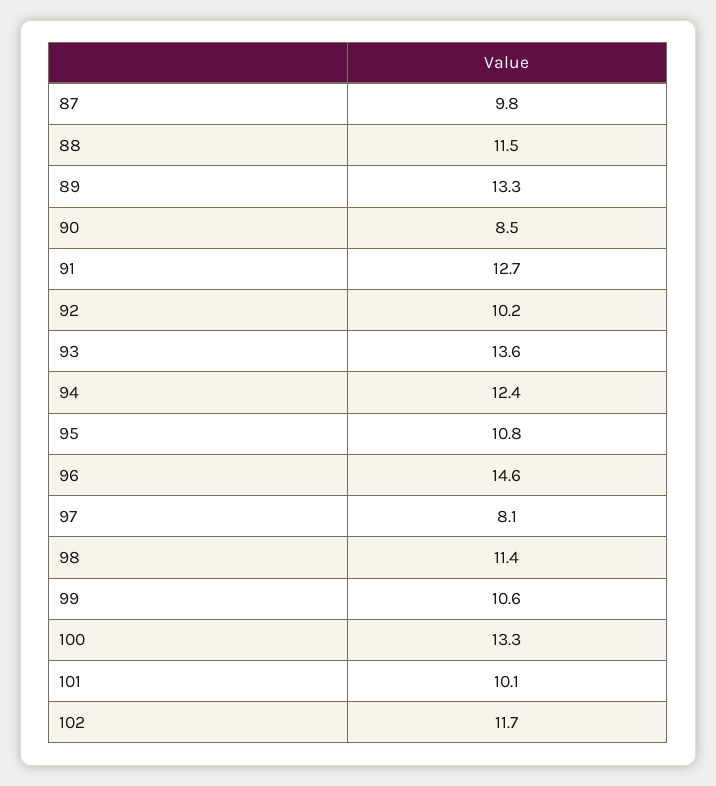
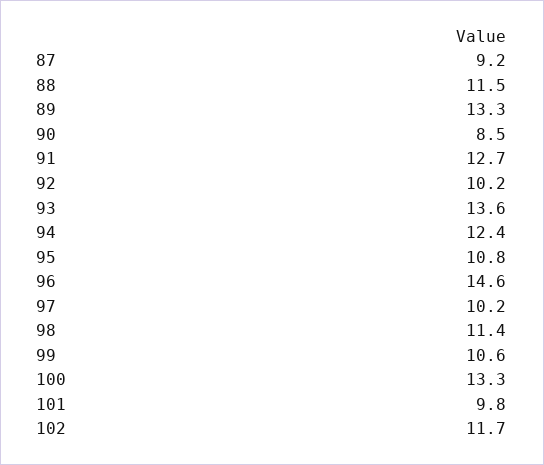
87: 9.8 -> 9.2
97: 8.1 -> 10.2
101: 10.1 -> 9.8

